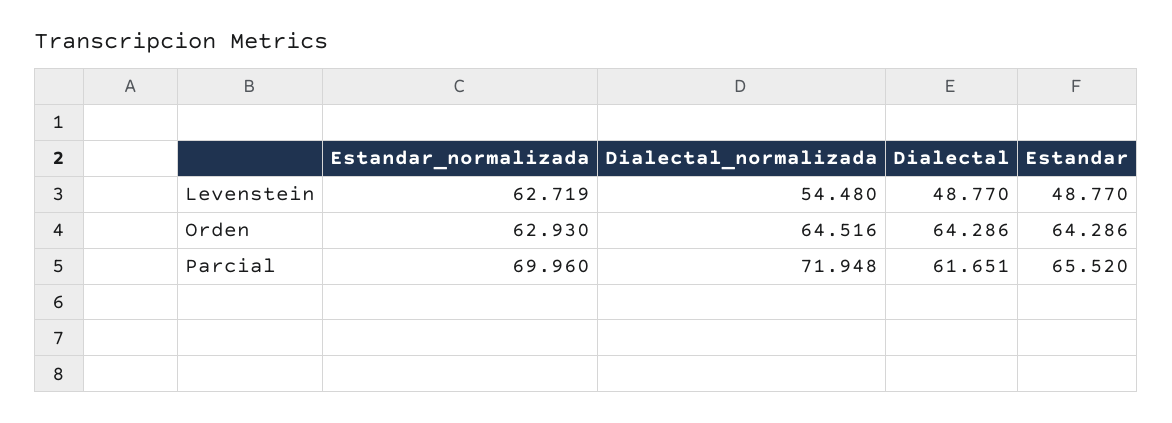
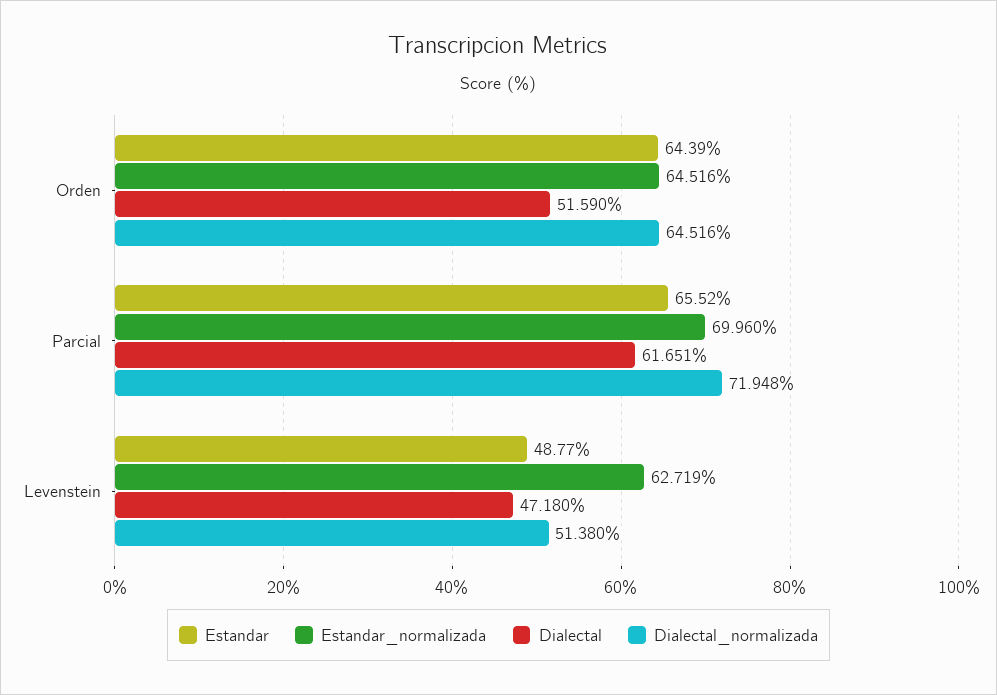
Dialectal_normalizada, Levenstein: 54.48 -> 51.38
Dialectal, Levenstein: 48.77 -> 47.18
Estandar_normalizada, Orden: 62.93 -> 64.516
Dialectal, Orden: 64.286 -> 51.59
Estandar, Orden: 64.286 -> 64.39

